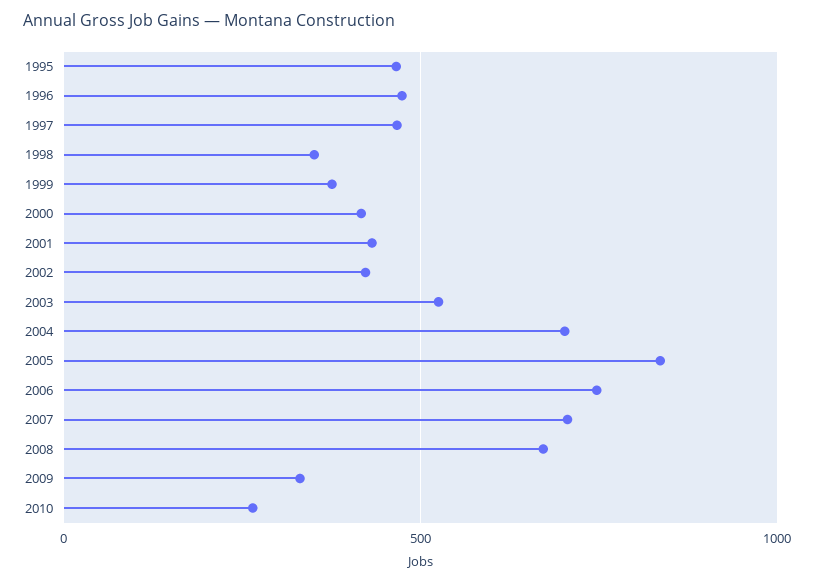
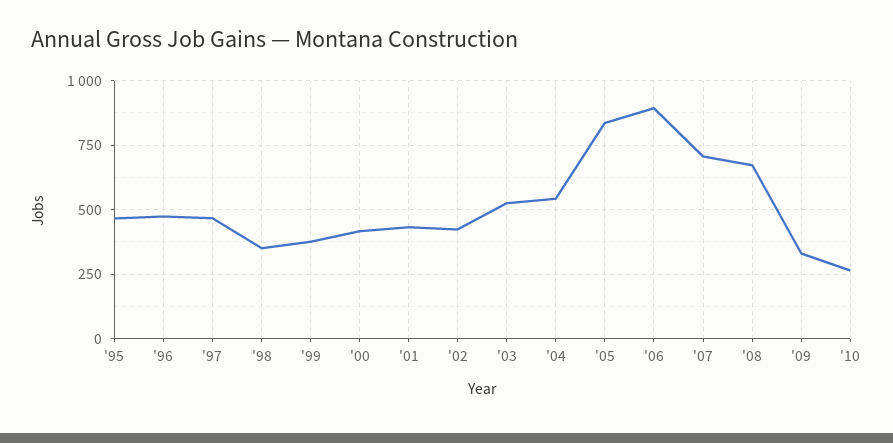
2004: 700 -> 550
2006: 750 -> 900

